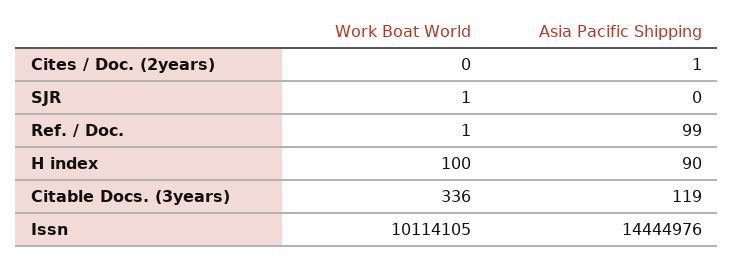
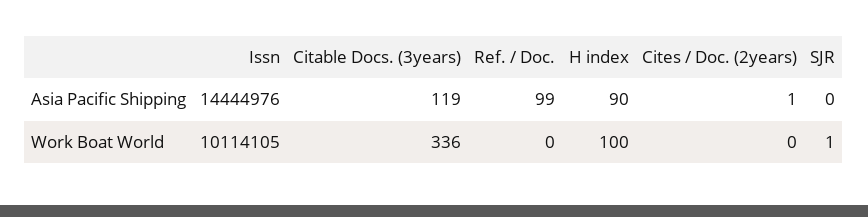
Work Boat World, Ref. / Doc.: 1 -> 0

